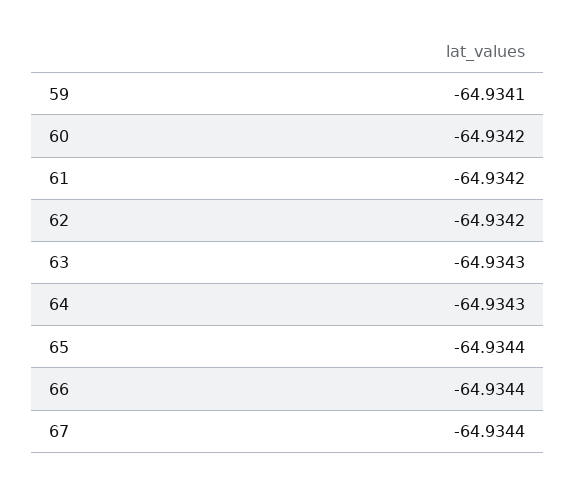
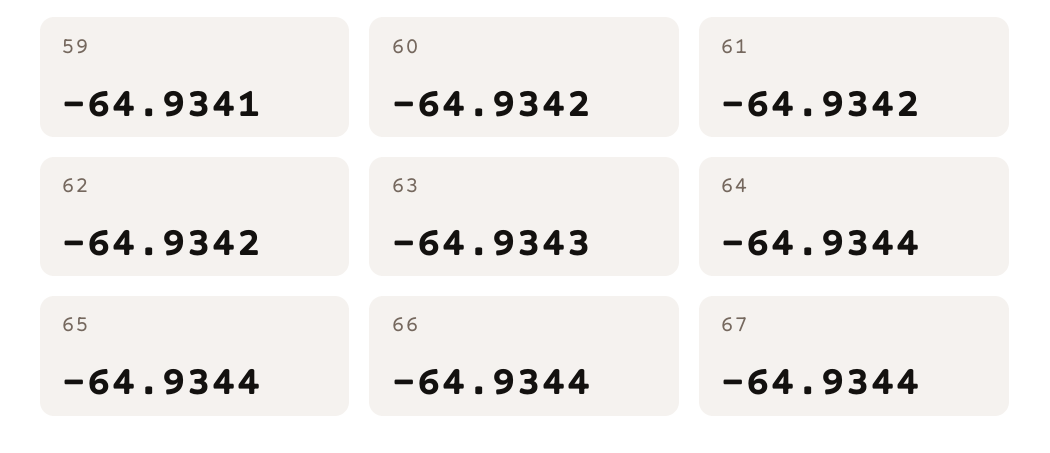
64: -64.9343 -> -64.9344

